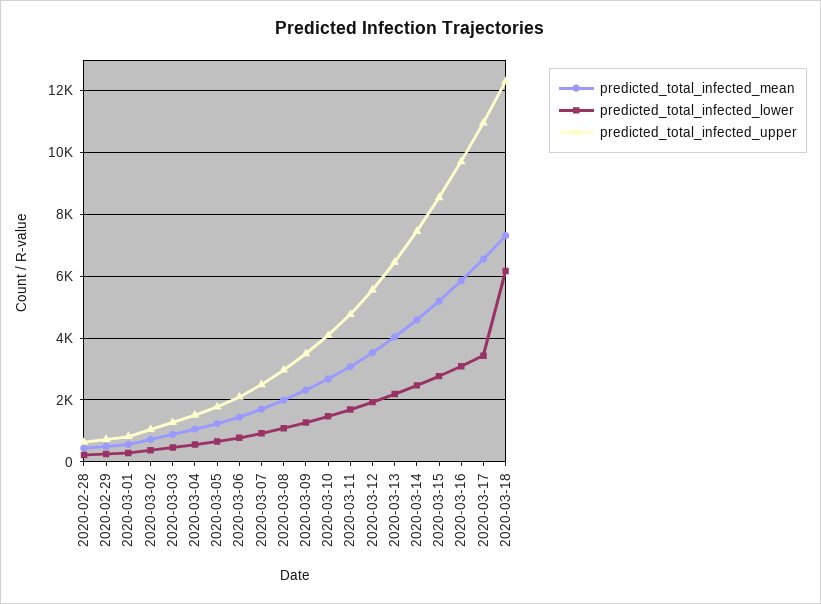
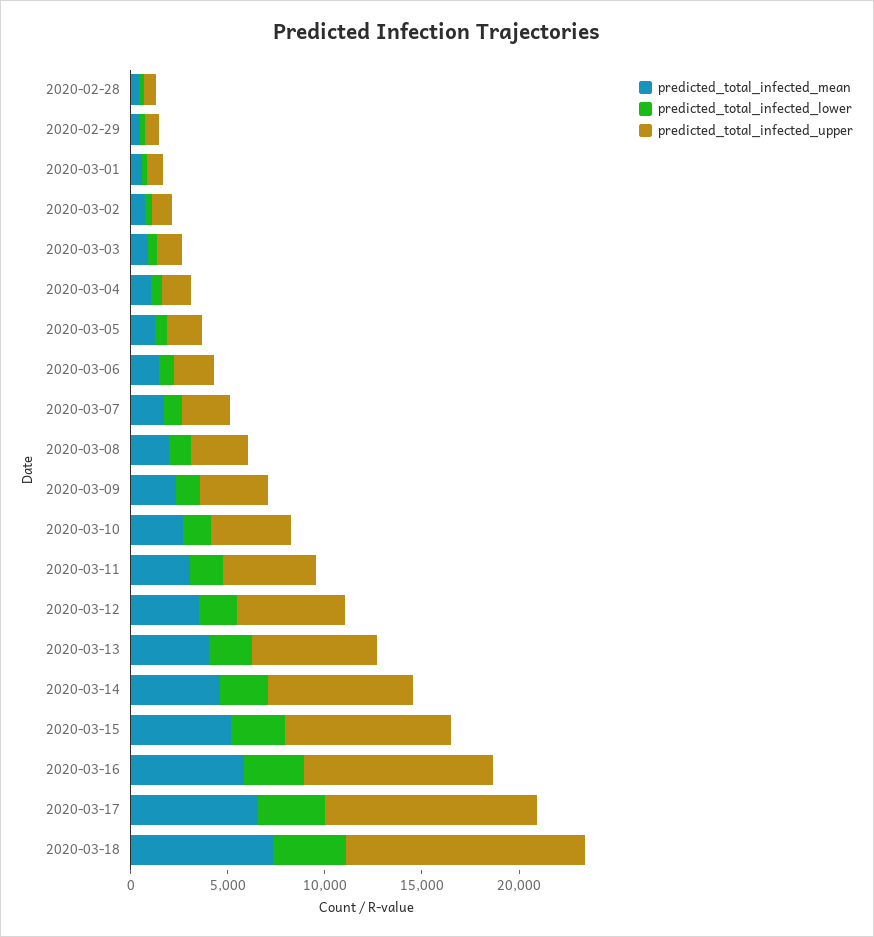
predicted_total_infected_lower, 2020-03-18: 6200 -> 4000

